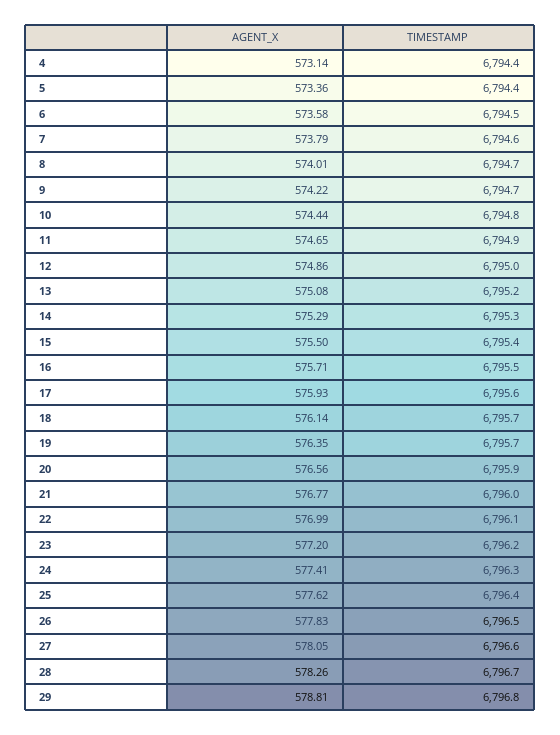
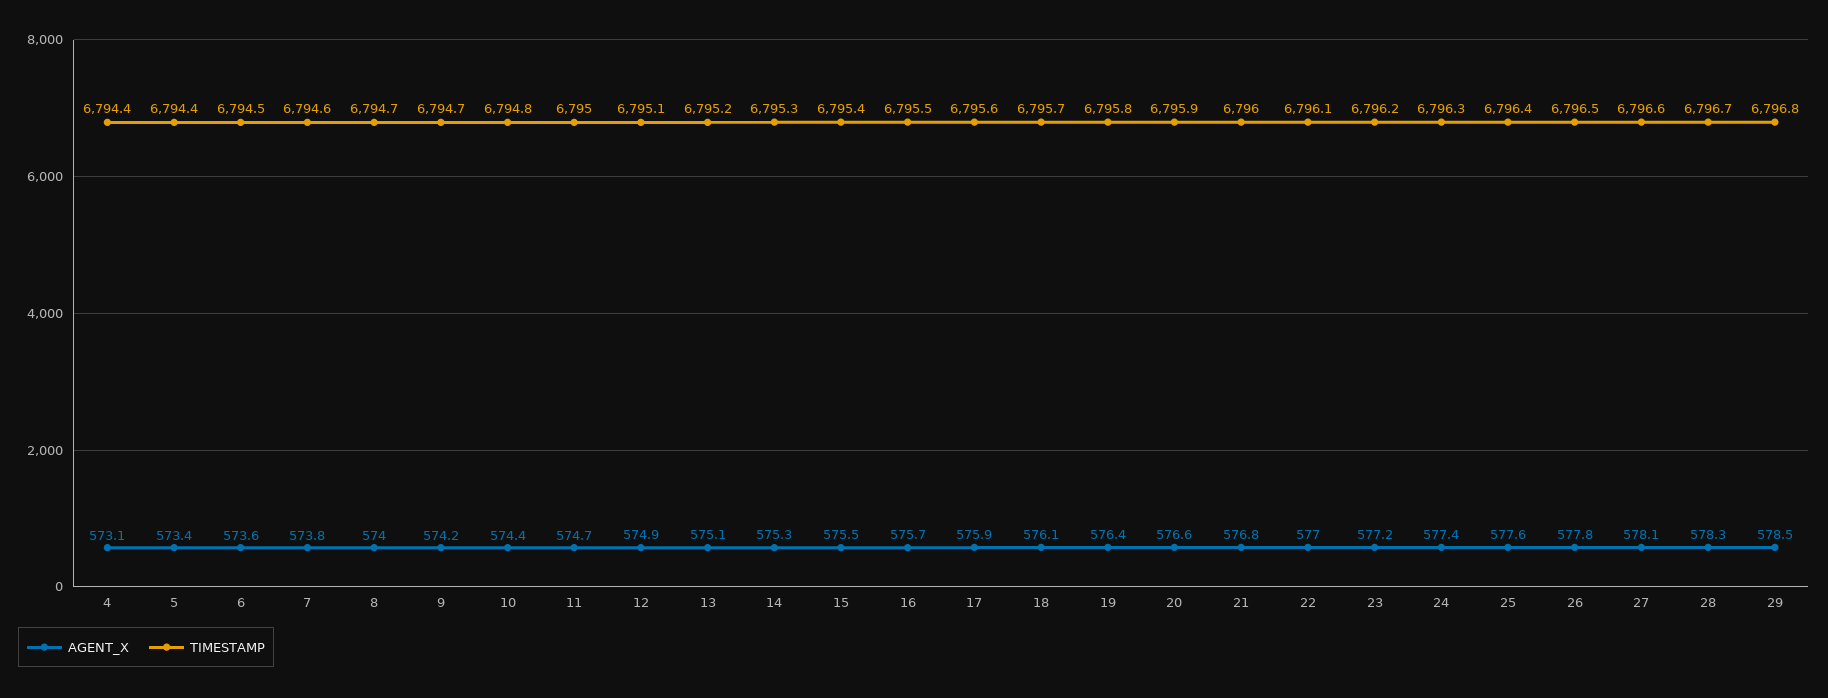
TIMESTAMP, 11: 6794.9 -> 6795
TIMESTAMP, 12: 6795 -> 6795.1
TIMESTAMP, 19: 6795.7 -> 6795.8
AGENT_X, 29: 578.81 -> 578.5

